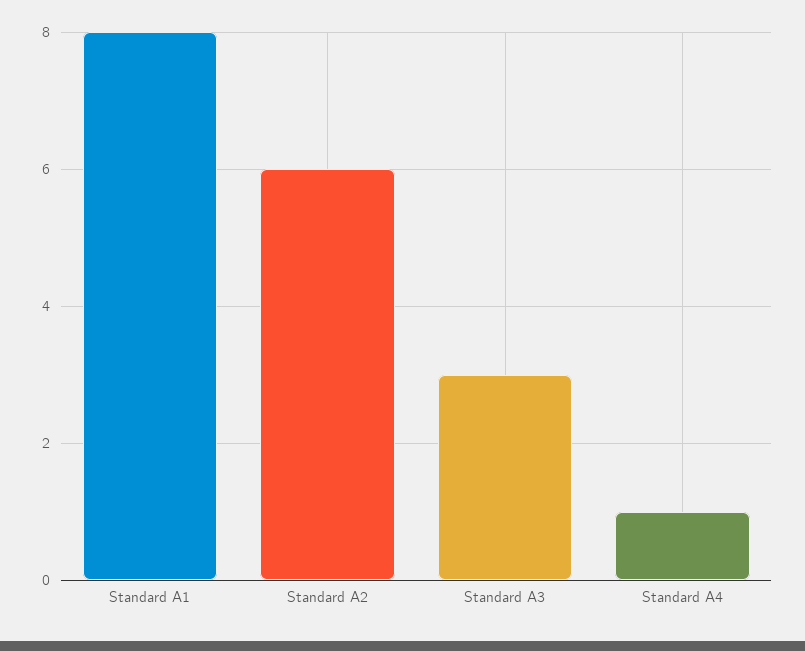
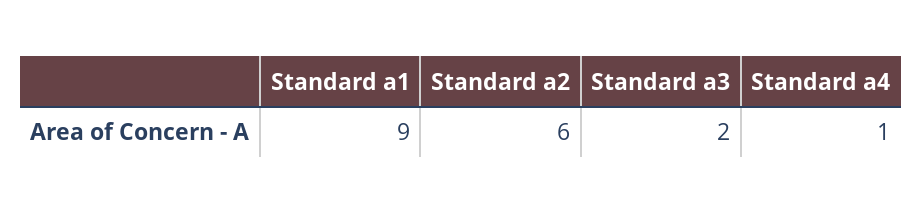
Standard A1: 8 -> 9
Standard A3: 3 -> 2

